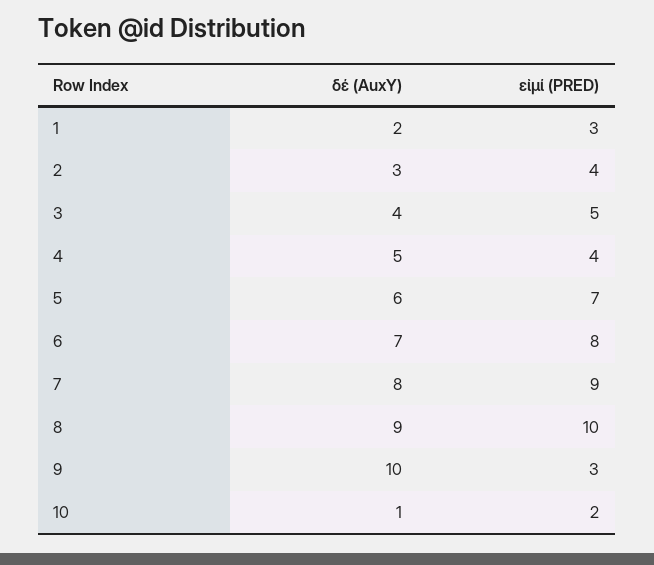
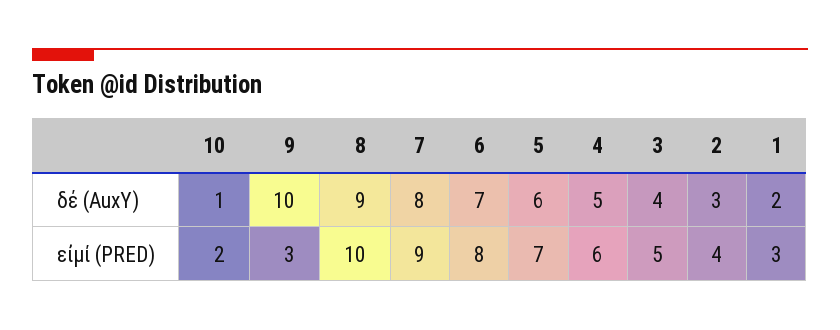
εἰμί (PRED), 4: 4 -> 6

